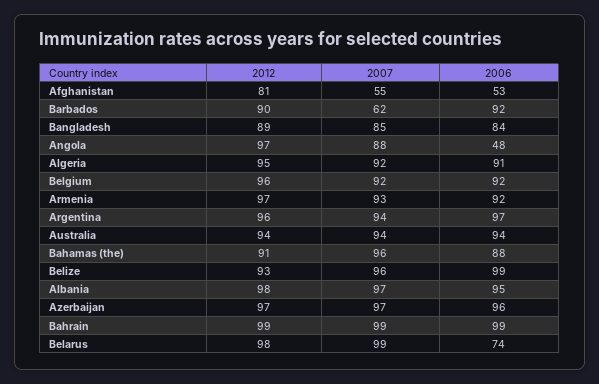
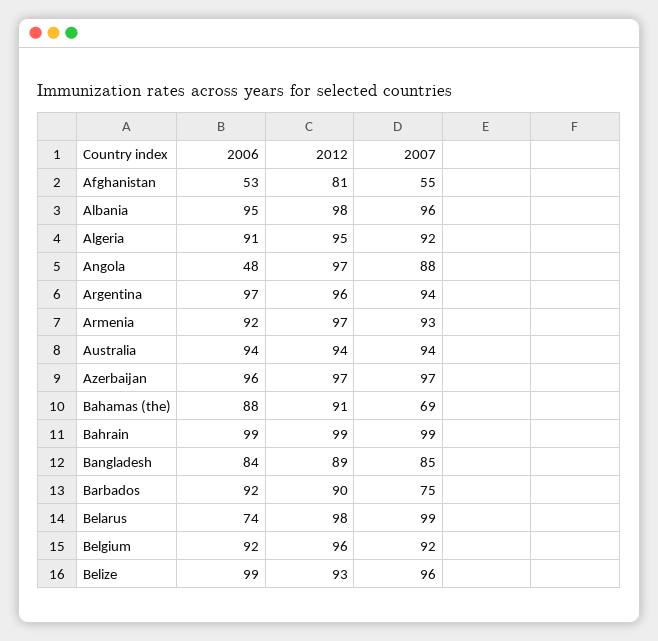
2007, Barbados: 62 -> 75
2007, Bahamas (the): 96 -> 69
2007, Albania: 97 -> 96

